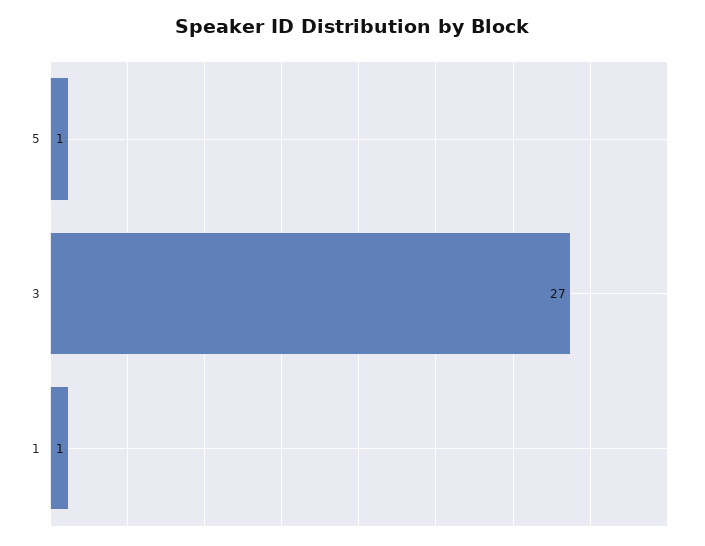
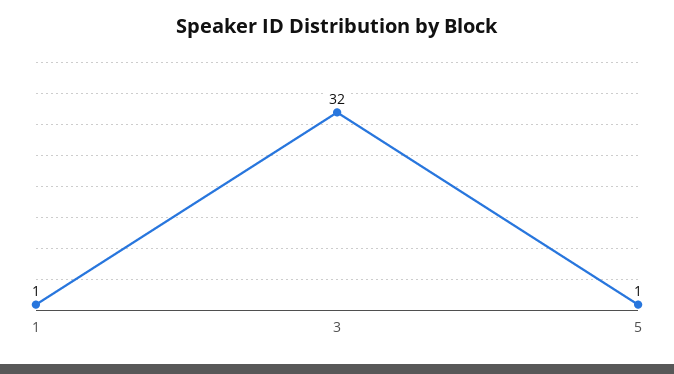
3: 27 -> 32

